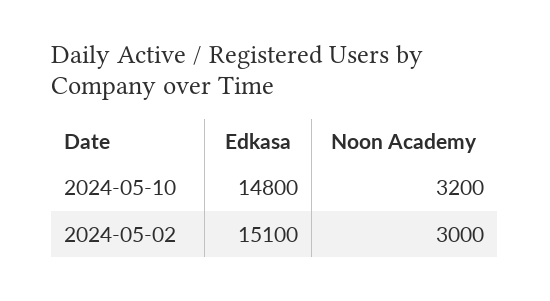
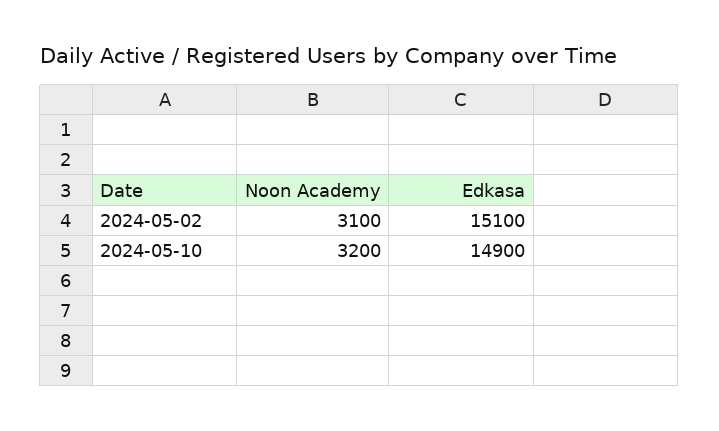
Edkasa, 2024-05-10: 14800 -> 14900
Noon Academy, 2024-05-02: 3000 -> 3100

